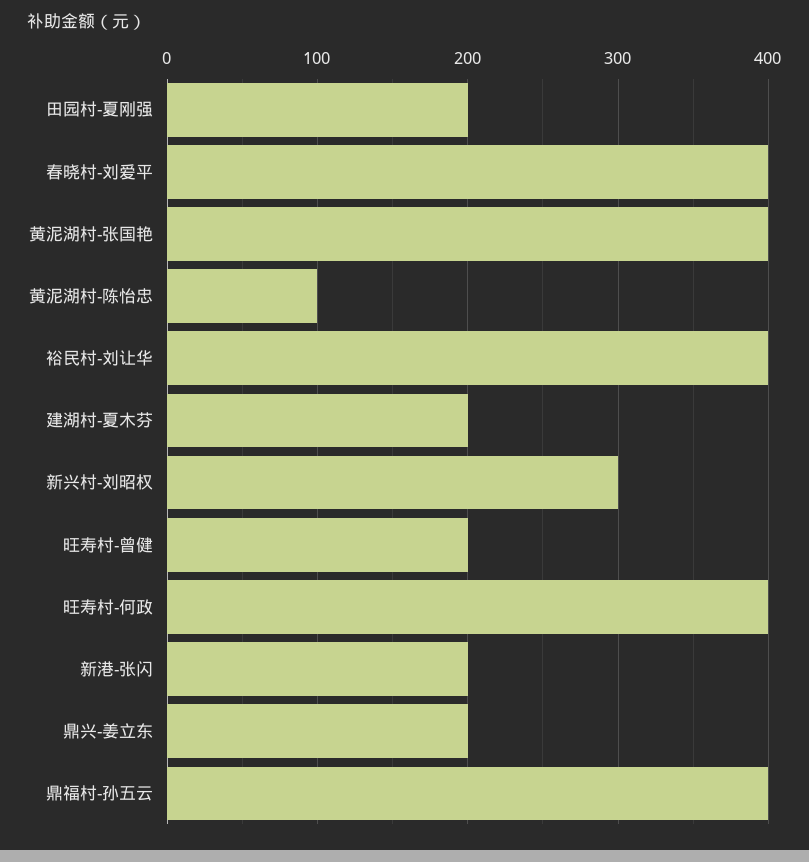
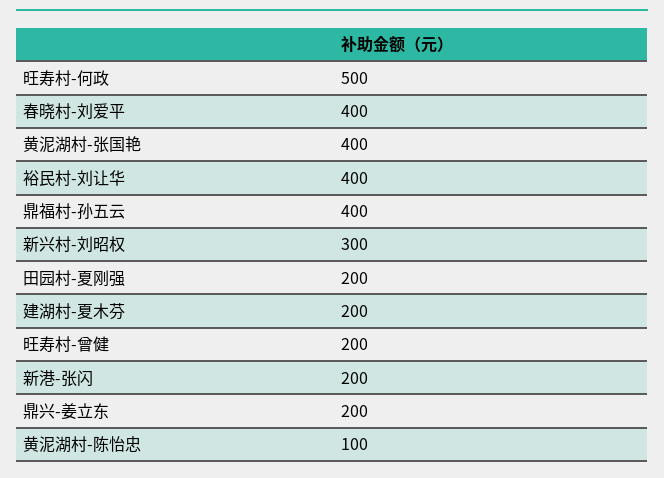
旺寿村-何政: 400 -> 500

